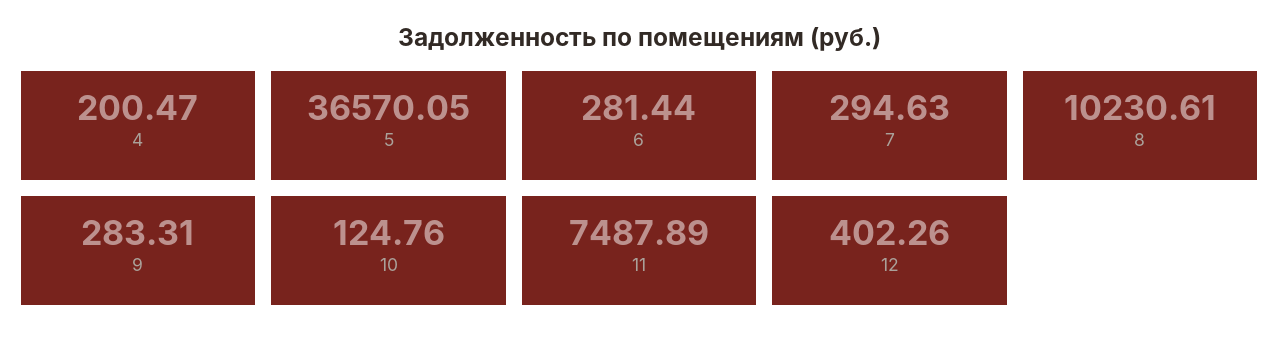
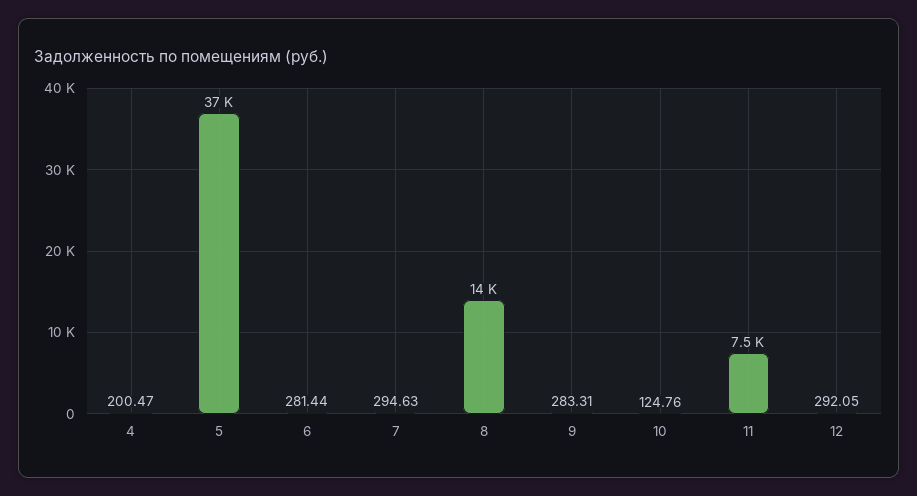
8: 10230.61 -> 14000
12: 402.26 -> 292.05

